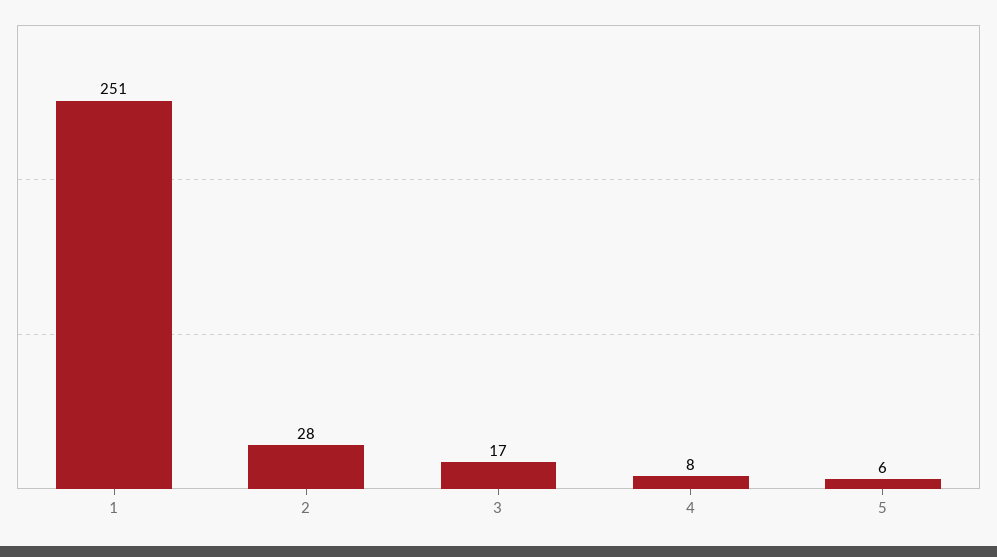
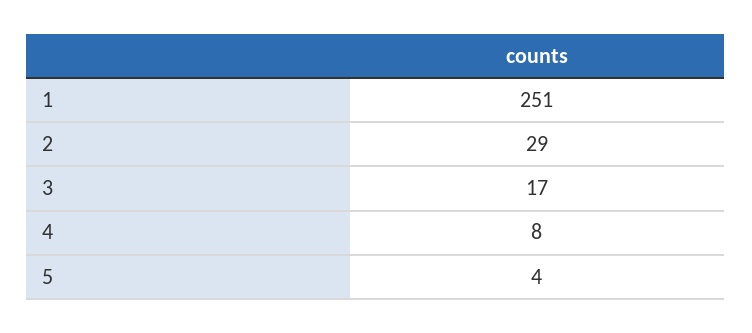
2: 28 -> 29
5: 6 -> 4

